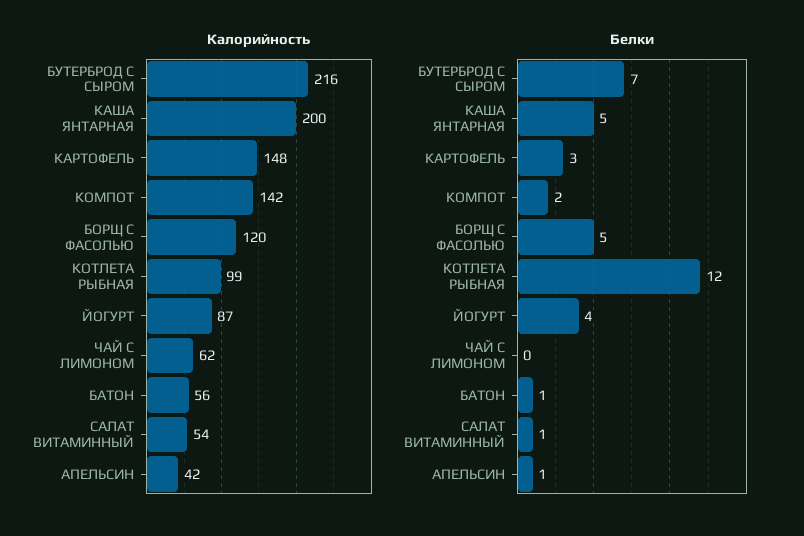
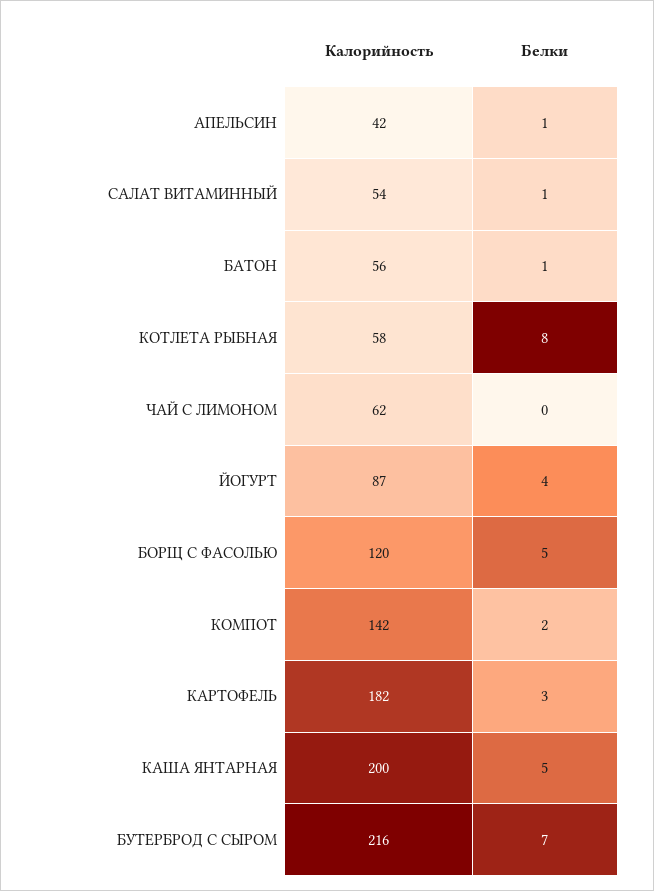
Калорийность, КАРТОФЕЛЬ: 148 -> 182
Калорийность, КОТЛЕТА РЫБНАЯ: 99 -> 58
Белки, КОТЛЕТА РЫБНАЯ: 12 -> 8

